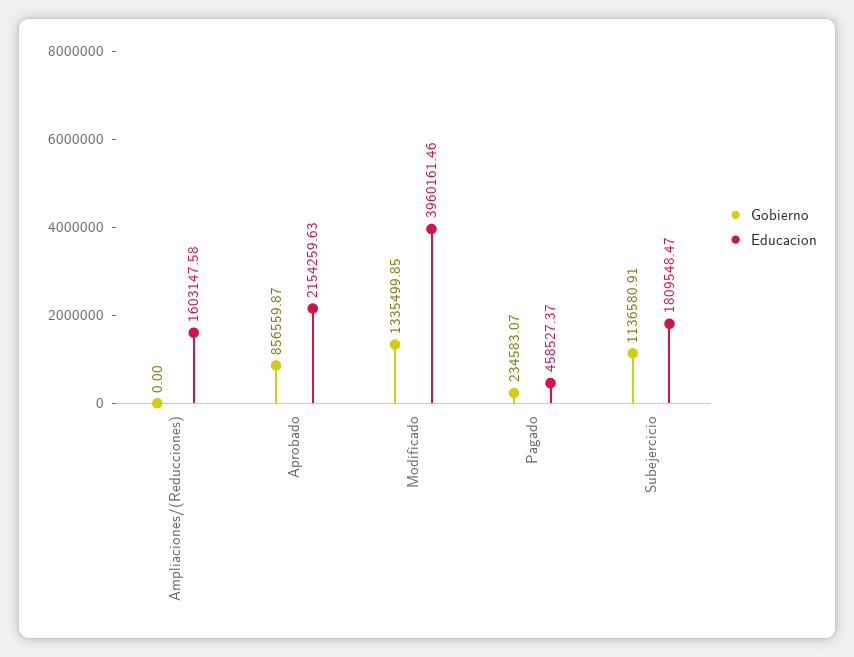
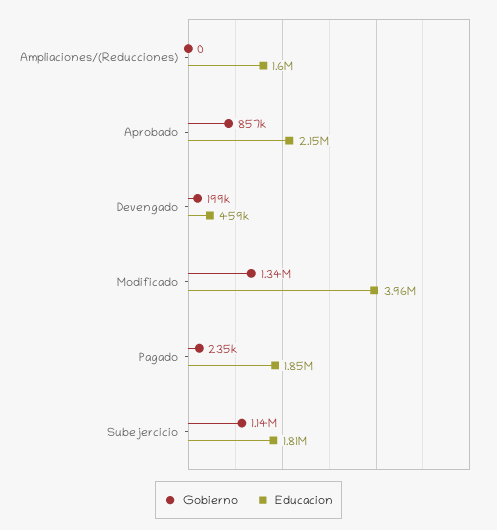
Educacion, Pagado: 458527.37 -> 1850000
Gobierno, Devengado: none -> 199000
Educacion, Devengado: none -> 459000

